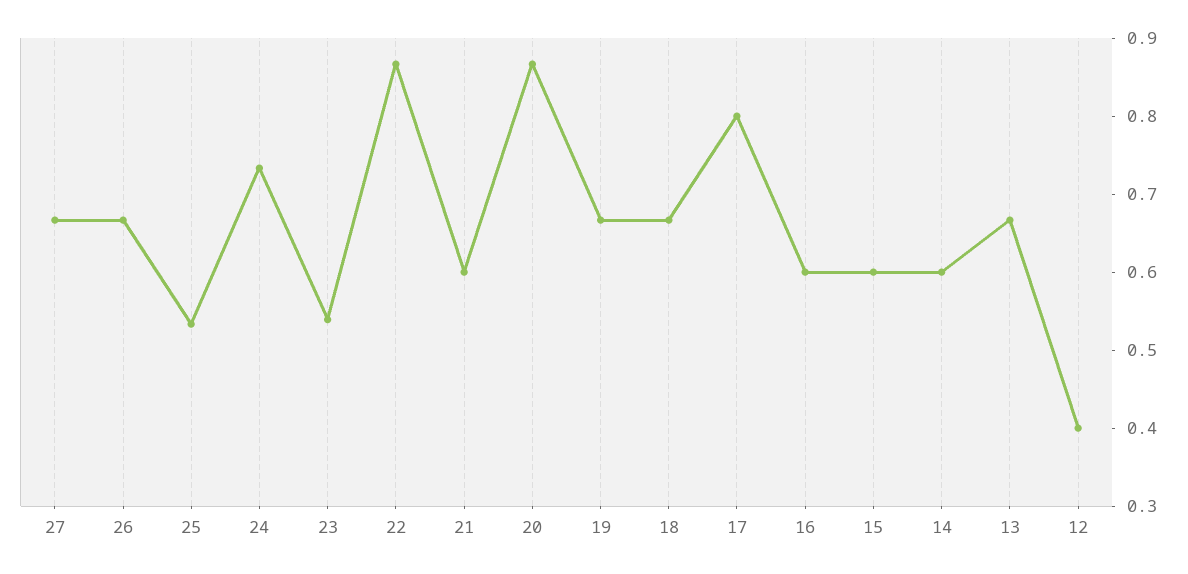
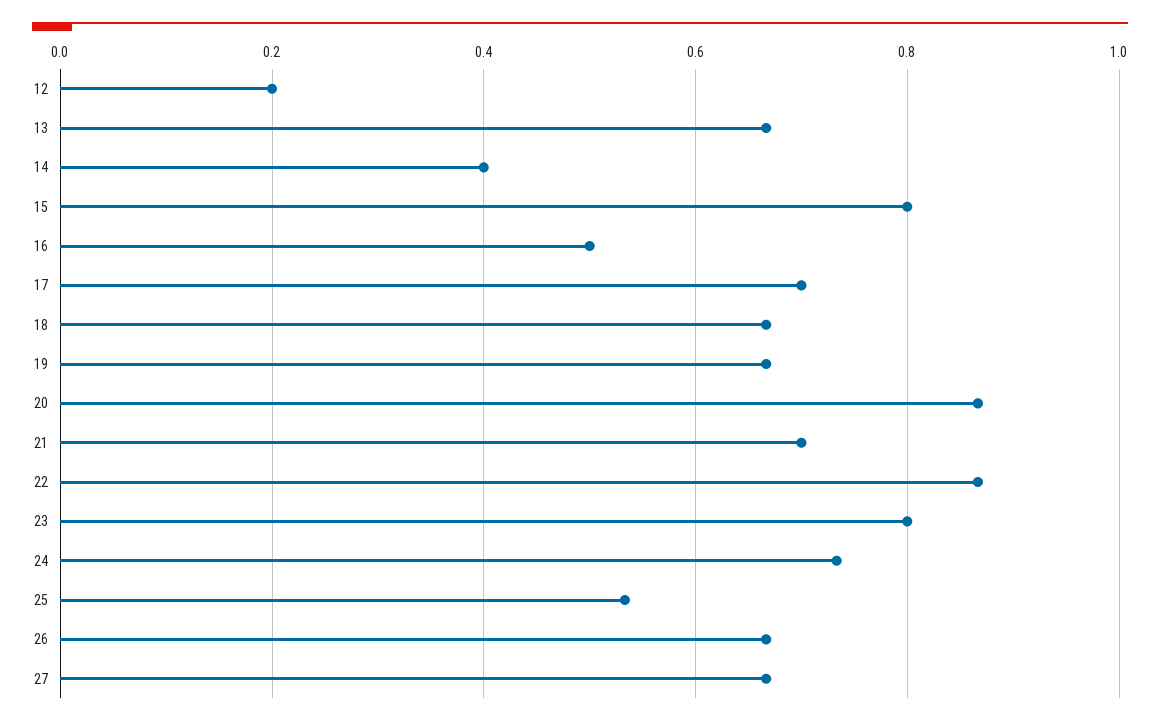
23: 0.54 -> 0.8
21: 0.6 -> 0.7
17: 0.8 -> 0.7
16: 0.6 -> 0.5
15: 0.6 -> 0.8
14: 0.6 -> 0.4
12: 0.4 -> 0.2

